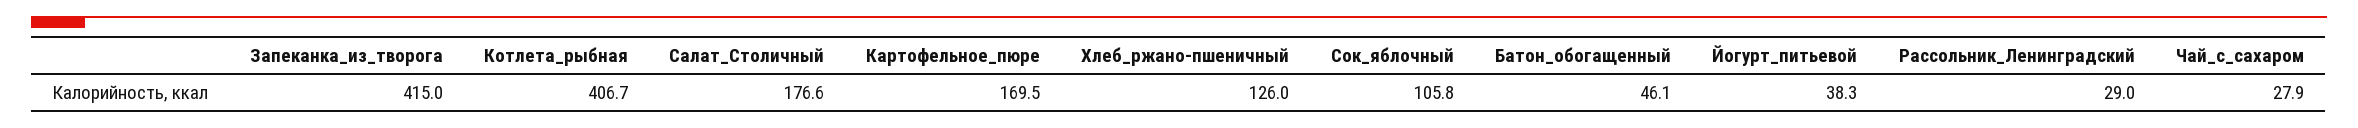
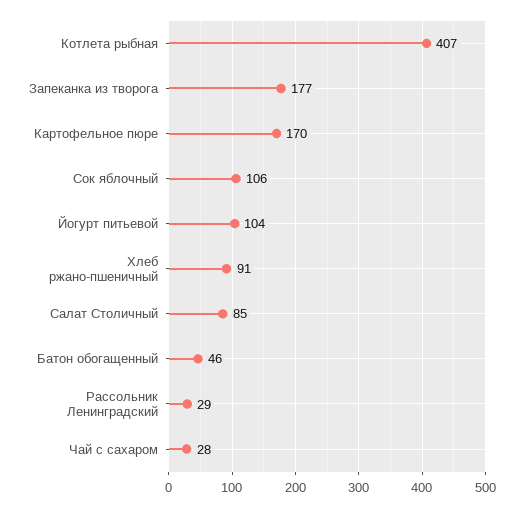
Запеканка_из_творога: 415 -> 177
Салат_Столичный: 176.6 -> 85
Хлеб_ржано-пшеничный: 126 -> 91
Йогурт_питьевой: 38.3 -> 104

